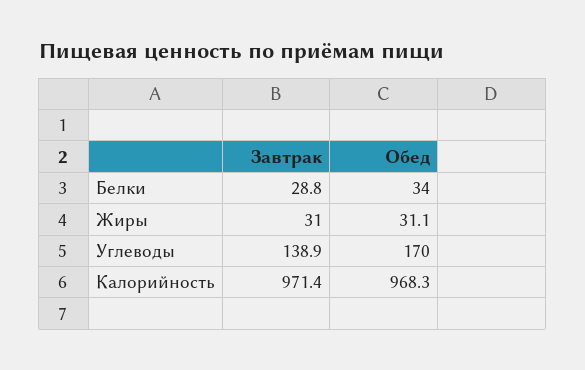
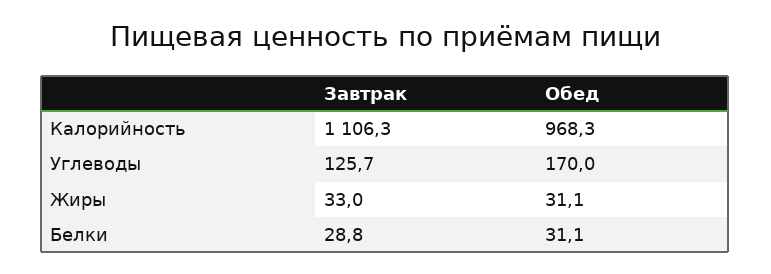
Обед, Белки: 34 -> 31.1
Завтрак, Жиры: 31 -> 33
Завтрак, Углеводы: 138.9 -> 125.7
Завтрак, Калорийность: 971.4 -> 1106.3

